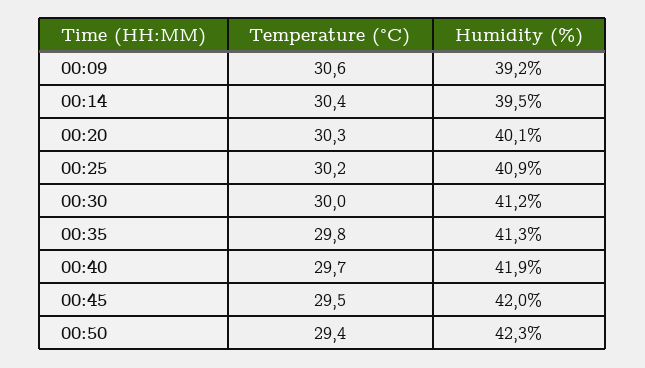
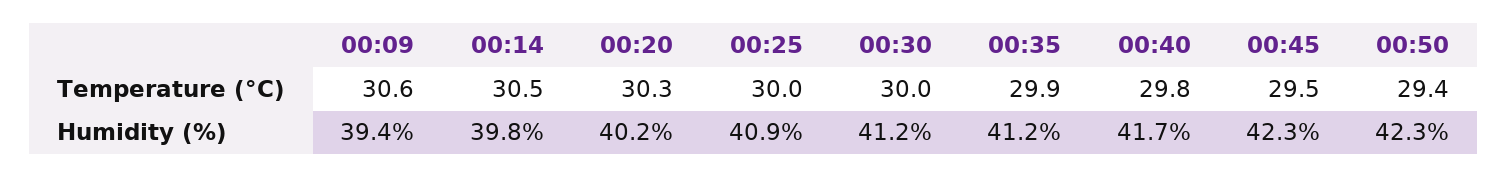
Humidity (%), 00:09: 39.2 -> 39.4
Temperature (°C), 00:14: 30.4 -> 30.5
Humidity (%), 00:14: 39.5 -> 39.8
Humidity (%), 00:20: 40.1 -> 40.2
Temperature (°C), 00:25: 30.2 -> 30
Temperature (°C), 00:35: 29.8 -> 29.9
Humidity (%), 00:35: 41.3 -> 41.2
Temperature (°C), 00:40: 29.7 -> 29.8
Humidity (%), 00:40: 41.9 -> 41.7
Humidity (%), 00:45: 42 -> 42.3

